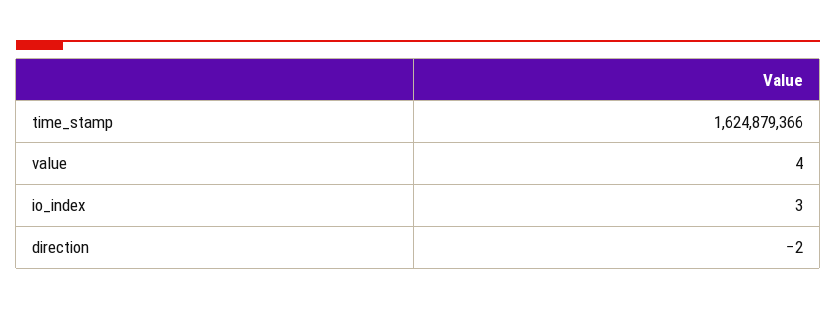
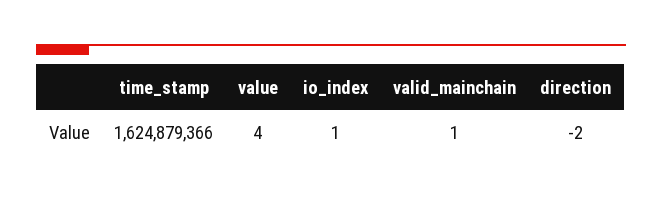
io_index: 3 -> 1
valid_mainchain: none -> 1

